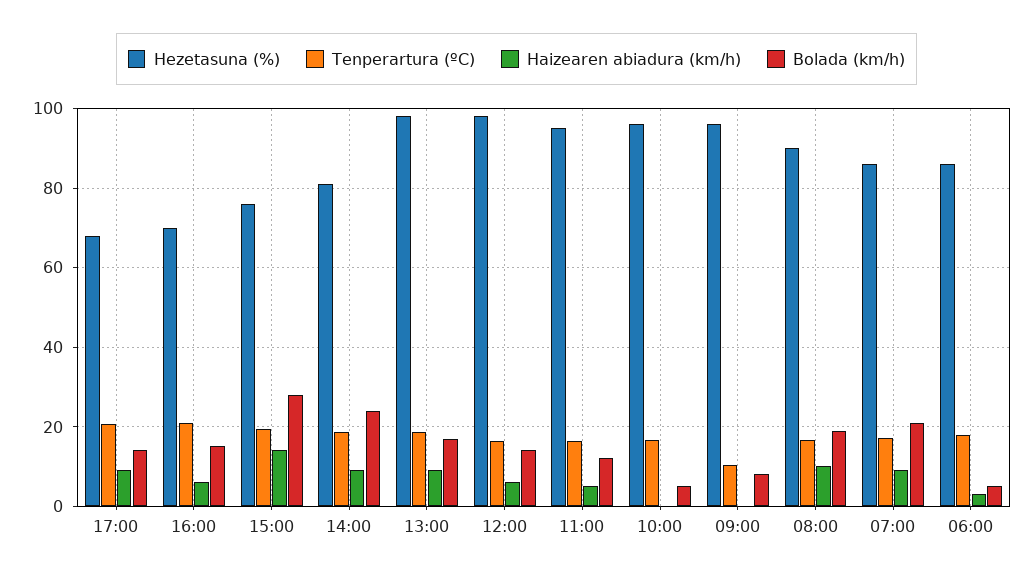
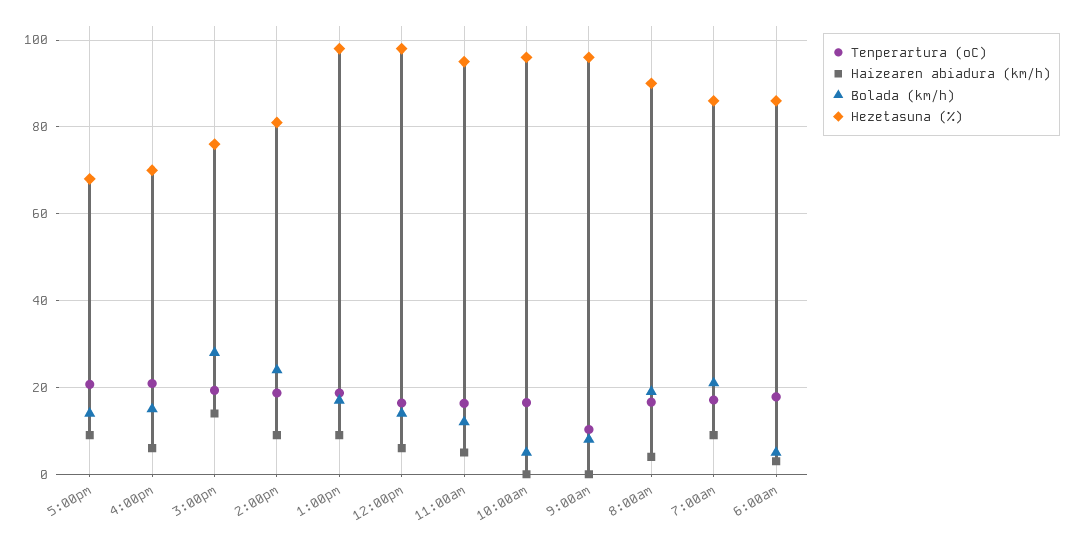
Haizearen abiadura (km/h), 08:00: 10 -> 4

